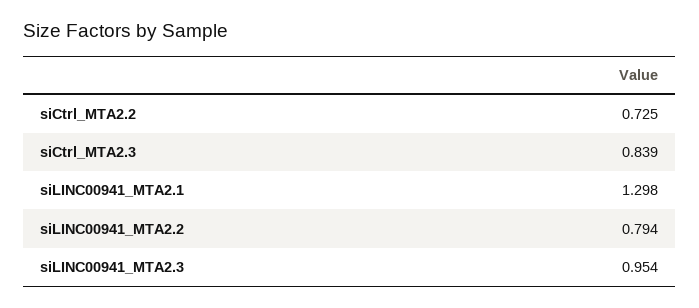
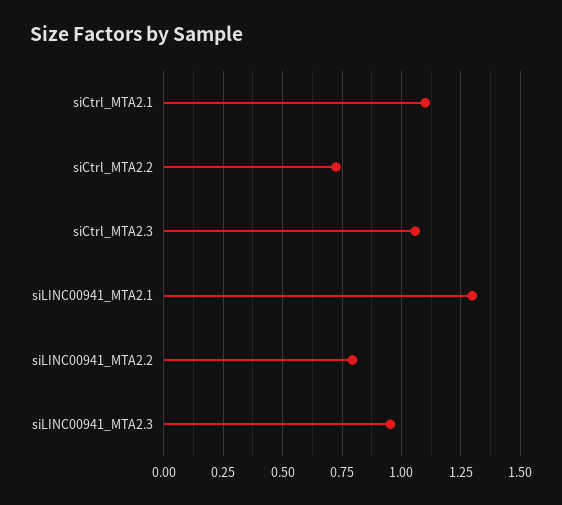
siCtrl_MTA2.3: 0.839 -> 1.05
siCtrl_MTA2.1: none -> 1.1

